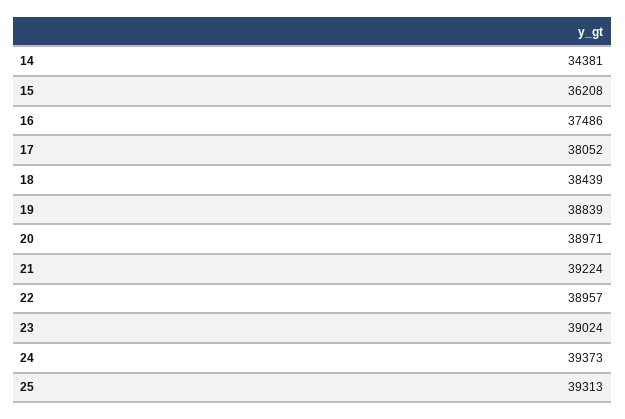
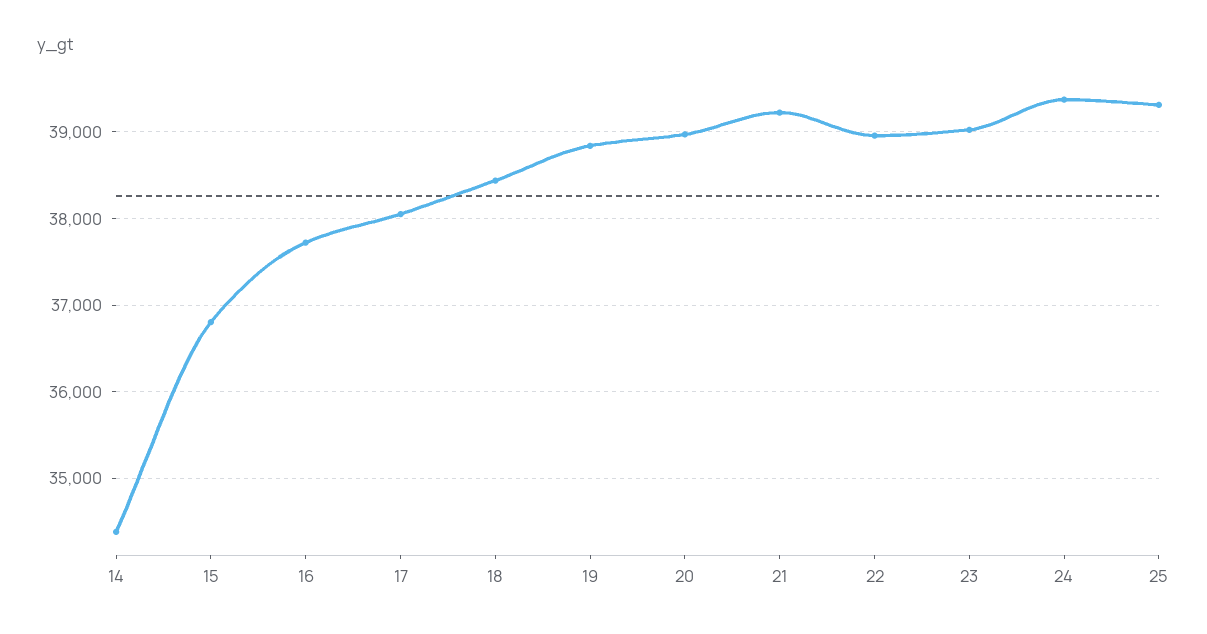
15: 36208 -> 36800
16: 37486 -> 37700

